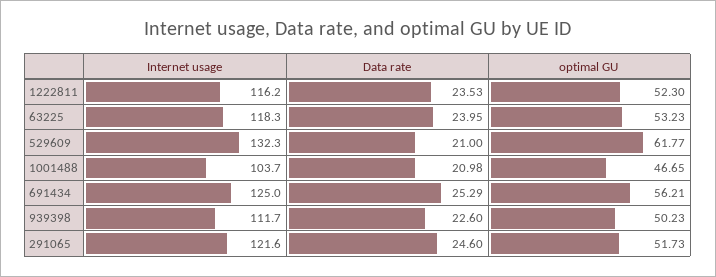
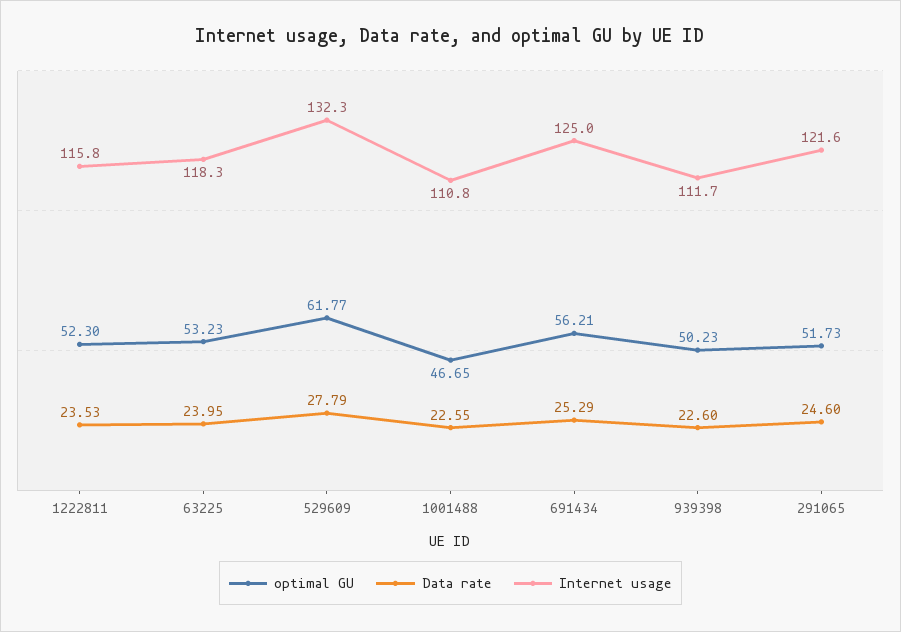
Internet usage, 1222811: 116.2 -> 115.8
Data rate, 529609: 21 -> 27.79
Internet usage, 1001488: 103.7 -> 110.8
Data rate, 1001488: 20.98 -> 22.55

